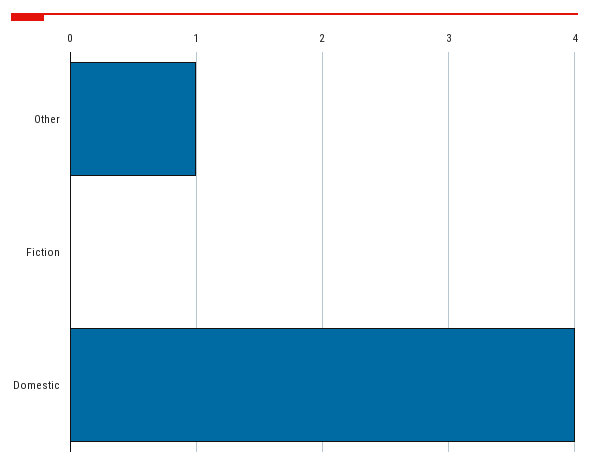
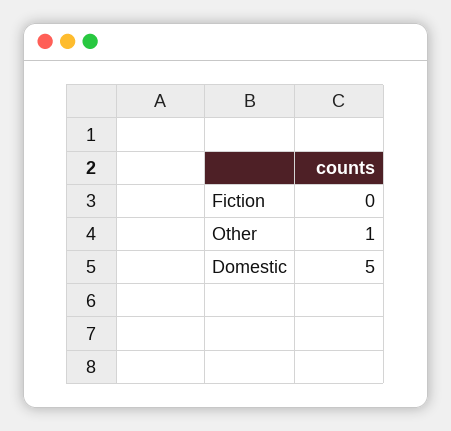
Domestic: 4 -> 5

